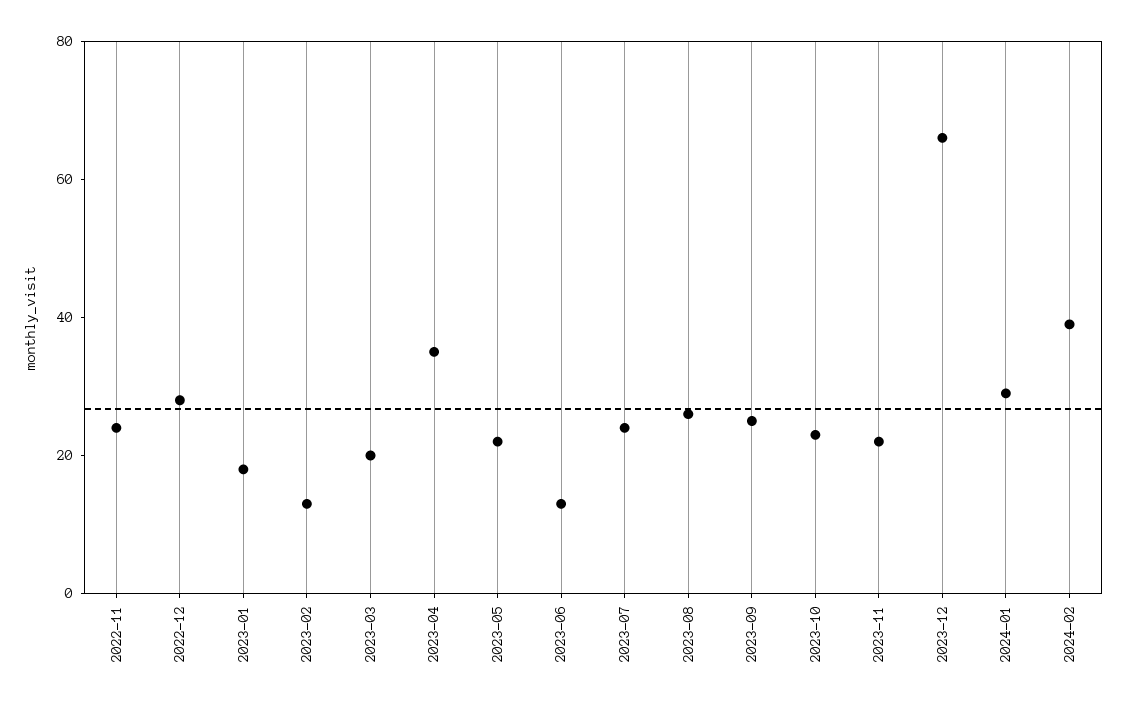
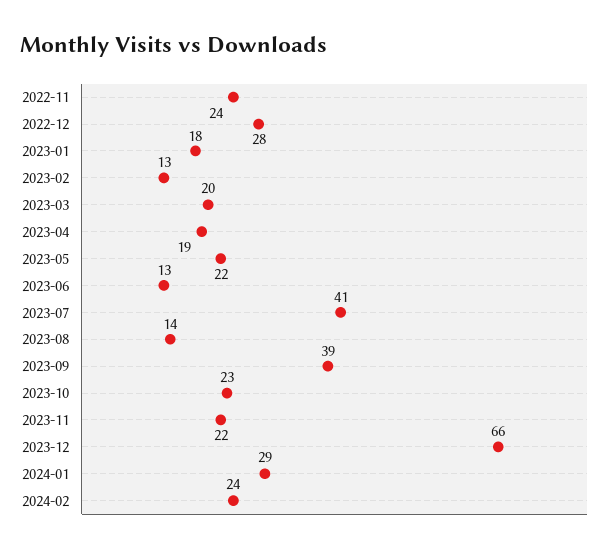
2023-04: 35 -> 19
2023-07: 25 -> 41
2023-08: 25 -> 14
2023-09: 25 -> 39
2024-02: 40 -> 24

